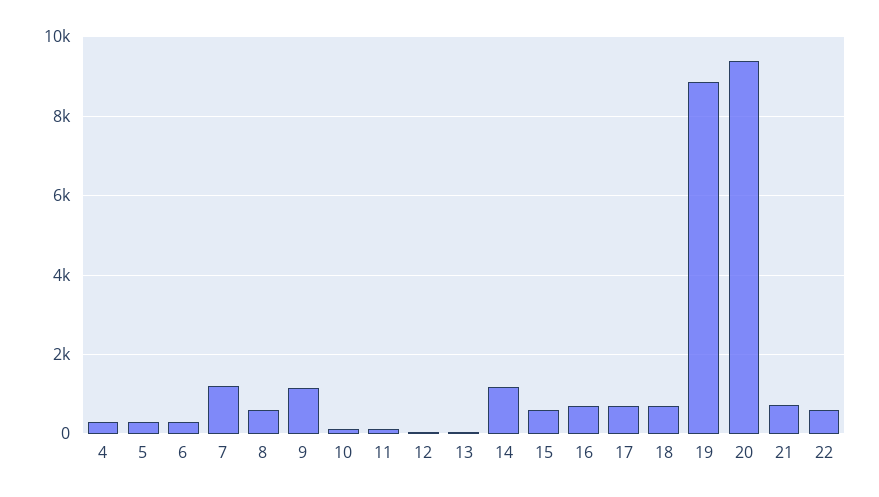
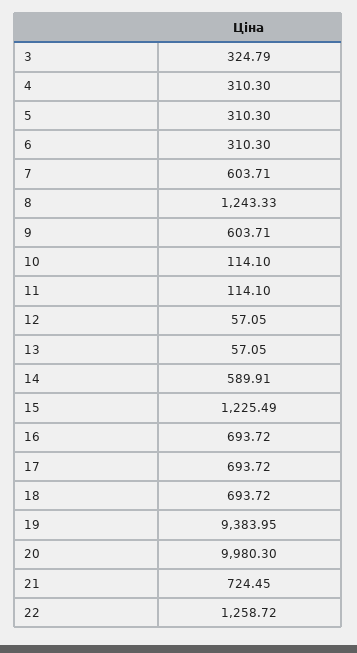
7: 1200 -> 603.71
8: 600 -> 1243.33
9: 1200 -> 603.71
14: 1200 -> 589.91
15: 600 -> 1225.49
19: 8800 -> 9383.95
20: 9400 -> 9980.3
22: 600 -> 1258.72
3: none -> 324.79

